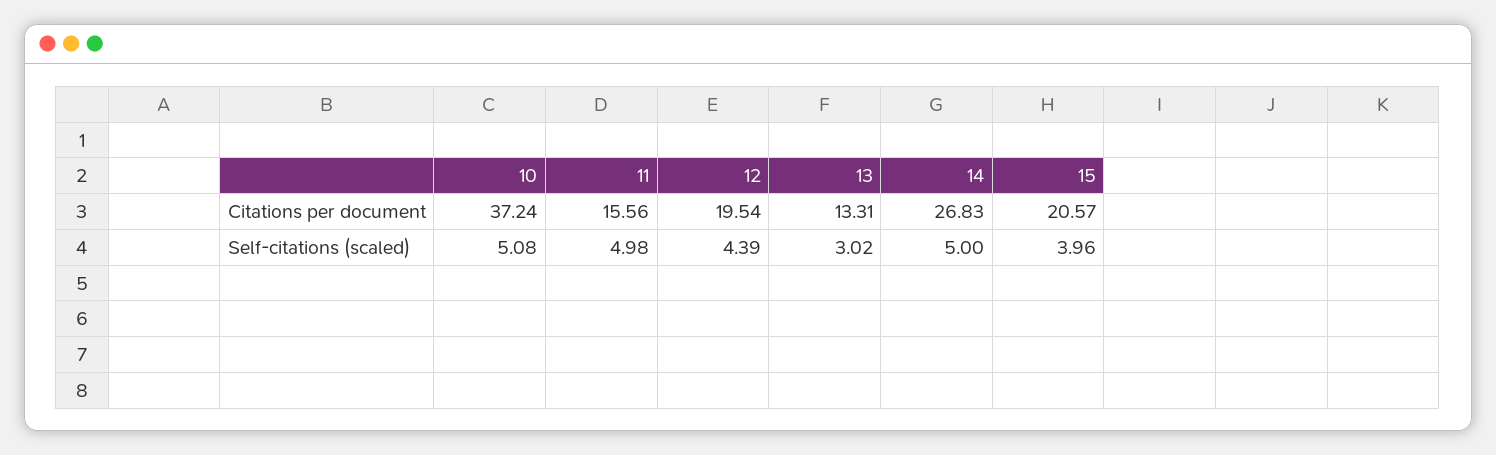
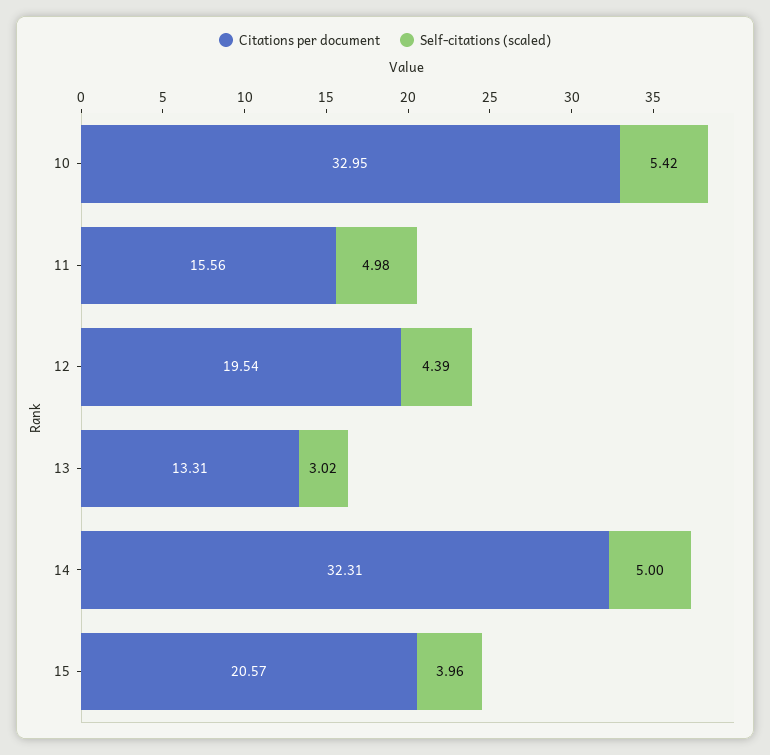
Citations per document, 10: 37.24 -> 32.95
Citations per document, 14: 26.83 -> 32.31
Self-citations (scaled), 10: 5.08 -> 5.42

